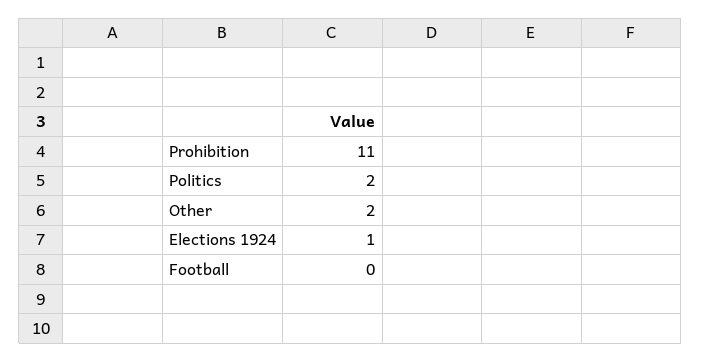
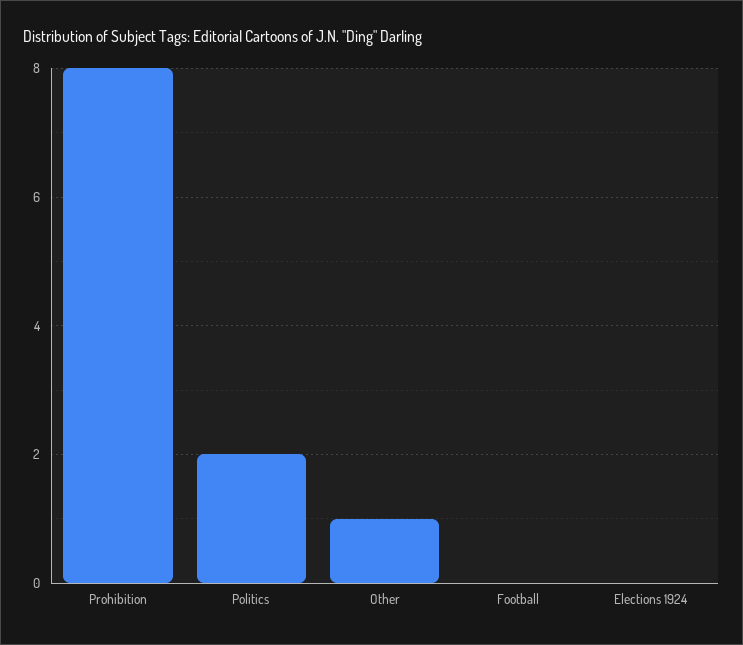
Prohibition: 11 -> 8
Other: 2 -> 1
Elections 1924: 1 -> 0

